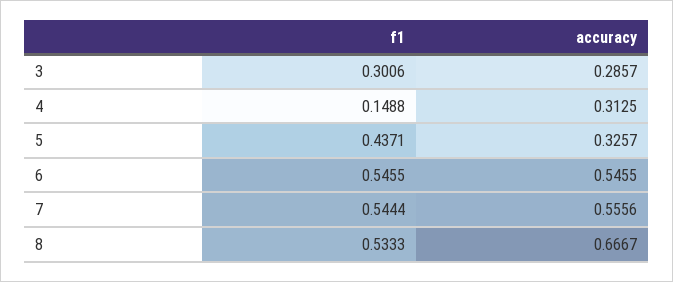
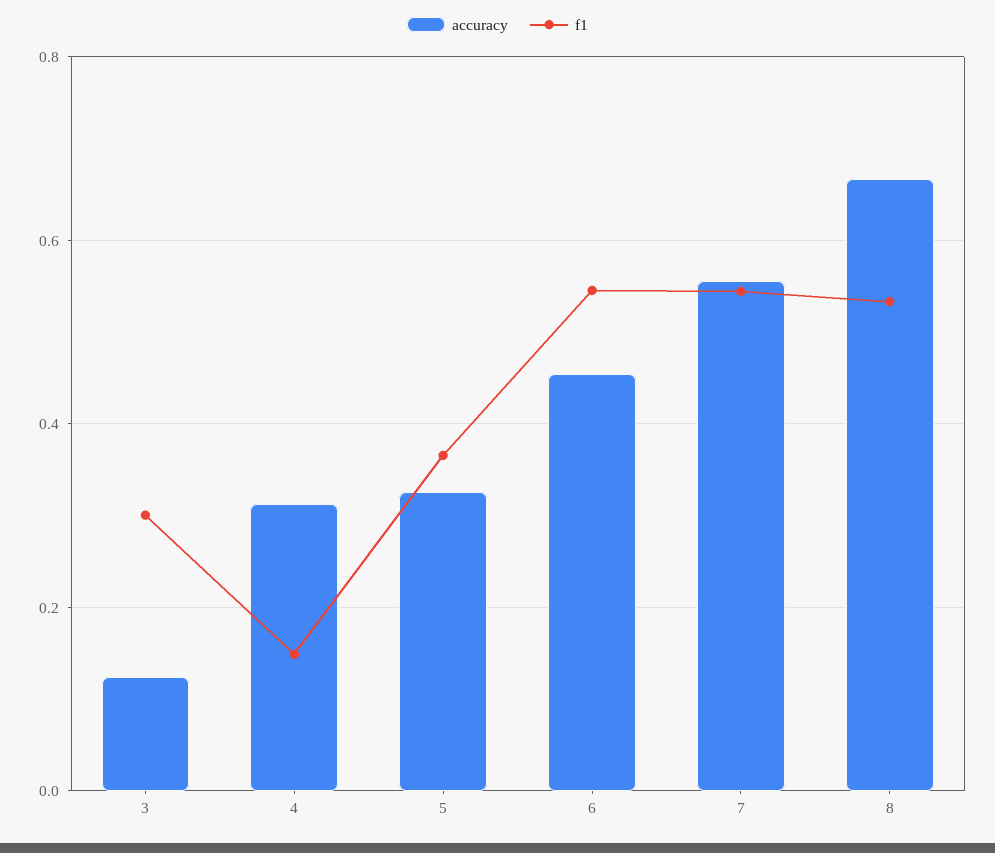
accuracy, 3: 0.2857 -> 0.12
f1, 5: 0.4371 -> 0.36
accuracy, 6: 0.5455 -> 0.46

